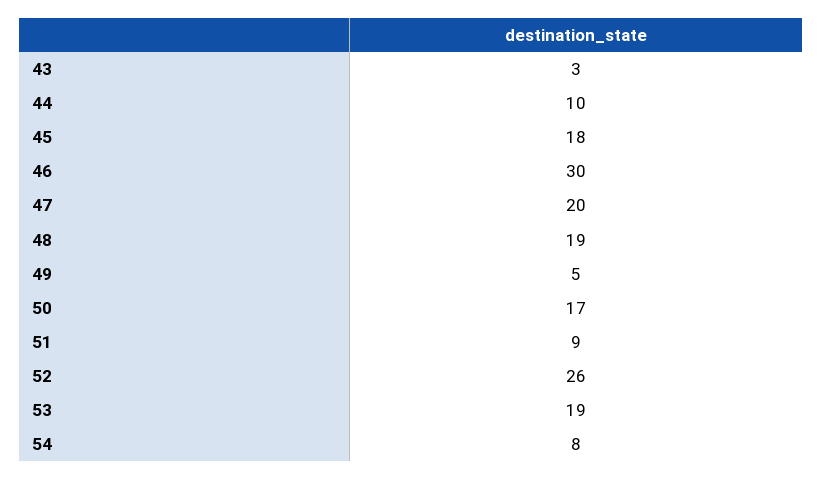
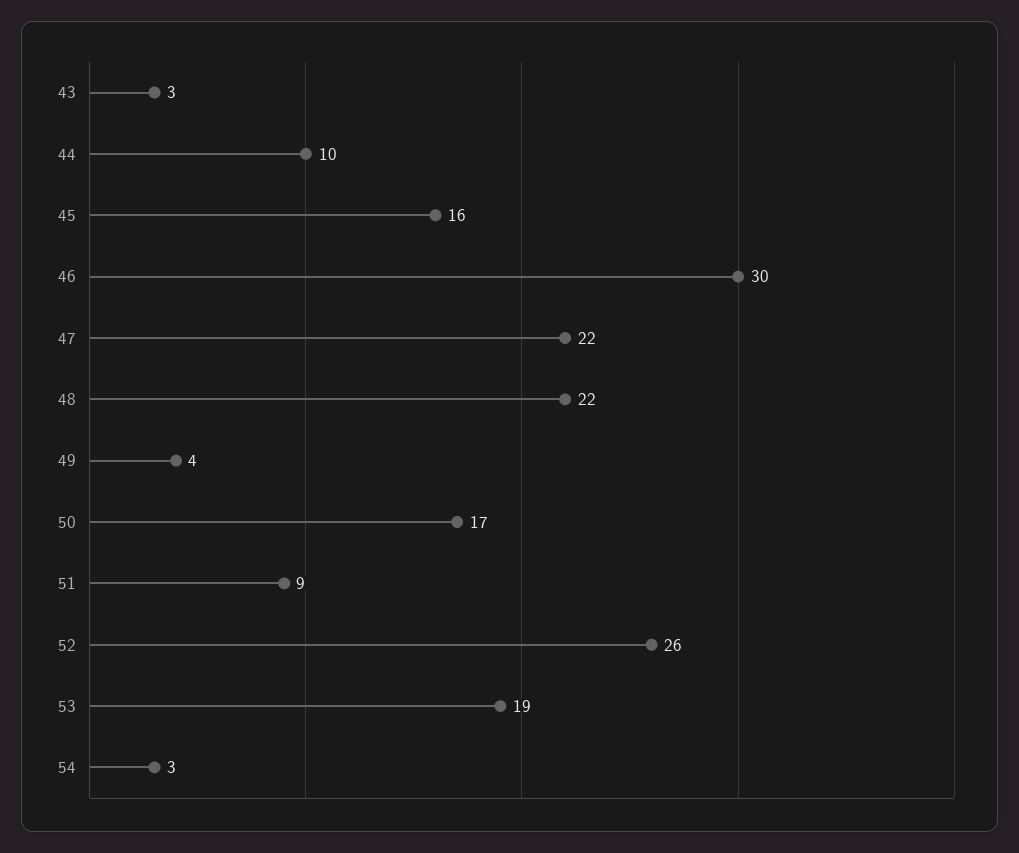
45: 18 -> 16
47: 20 -> 22
48: 19 -> 22
49: 5 -> 4
54: 8 -> 3

